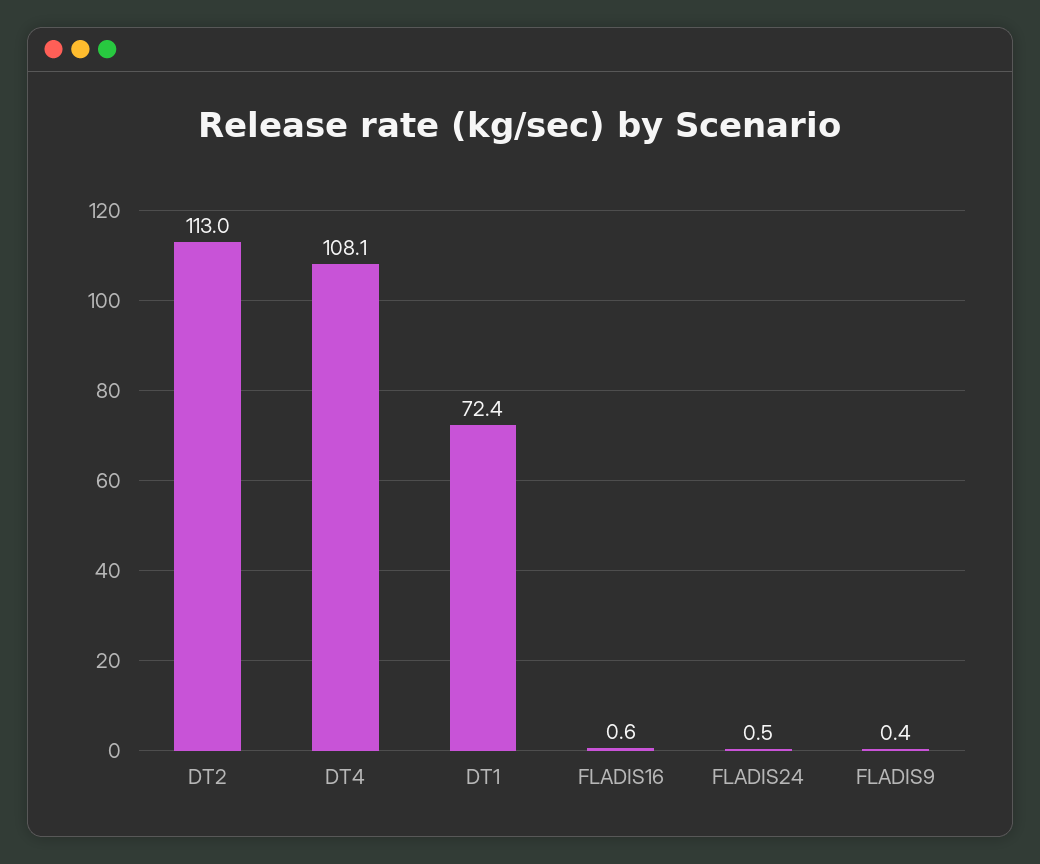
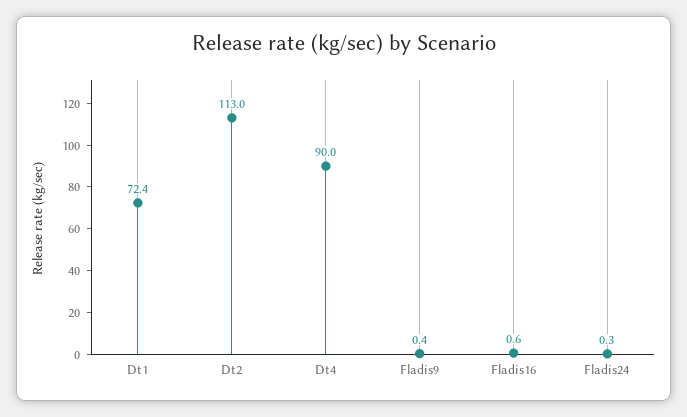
DT4: 108.1 -> 90
FLADIS24: 0.5 -> 0.3

